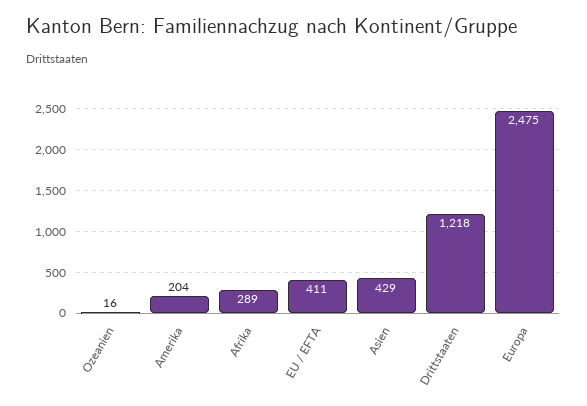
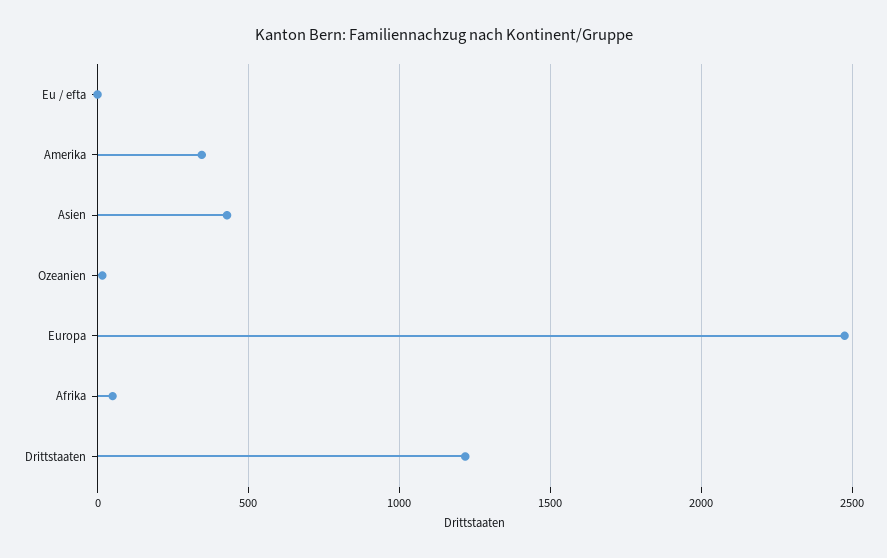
Amerika: 204 -> 350
Afrika: 289 -> 50
EU / EFTA: 411 -> 0

